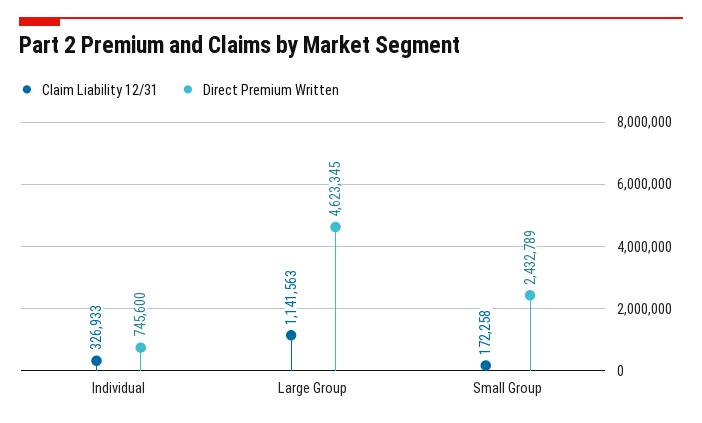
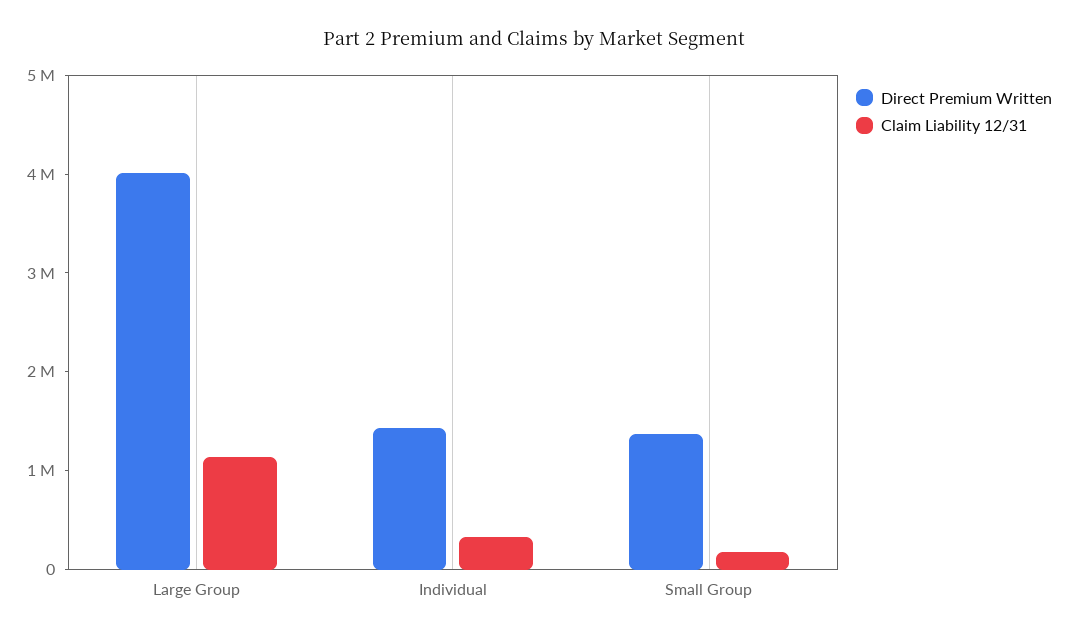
Direct Premium Written, Individual: 745600 -> 1400000
Direct Premium Written, Large Group: 4623345 -> 4000000
Direct Premium Written, Small Group: 2432789 -> 1400000

